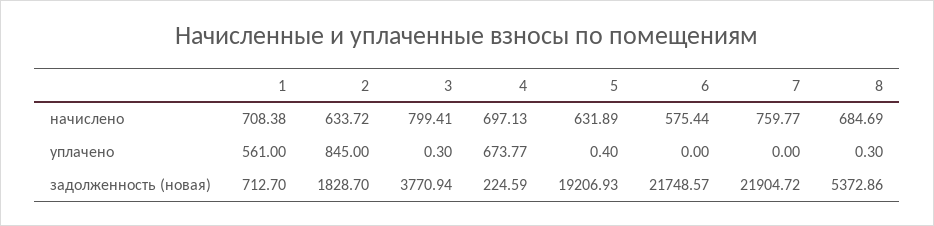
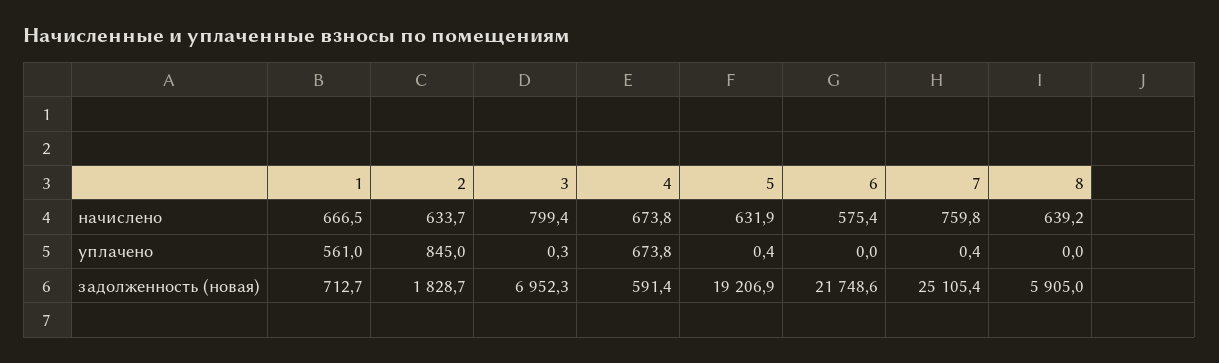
1, начислено: 708.38 -> 666.5
4, начислено: 697.13 -> 673.8
8, начислено: 684.69 -> 639.2
7, уплачено: 0 -> 0.4
8, уплачено: 0.3 -> 0
3, задолженность (новая): 3770.94 -> 6952.3
4, задолженность (новая): 224.59 -> 591.4
7, задолженность (новая): 21904.72 -> 25105.4
8, задолженность (новая): 5372.86 -> 5905

